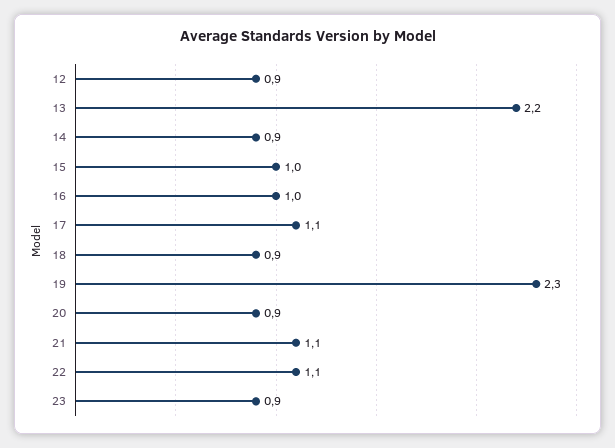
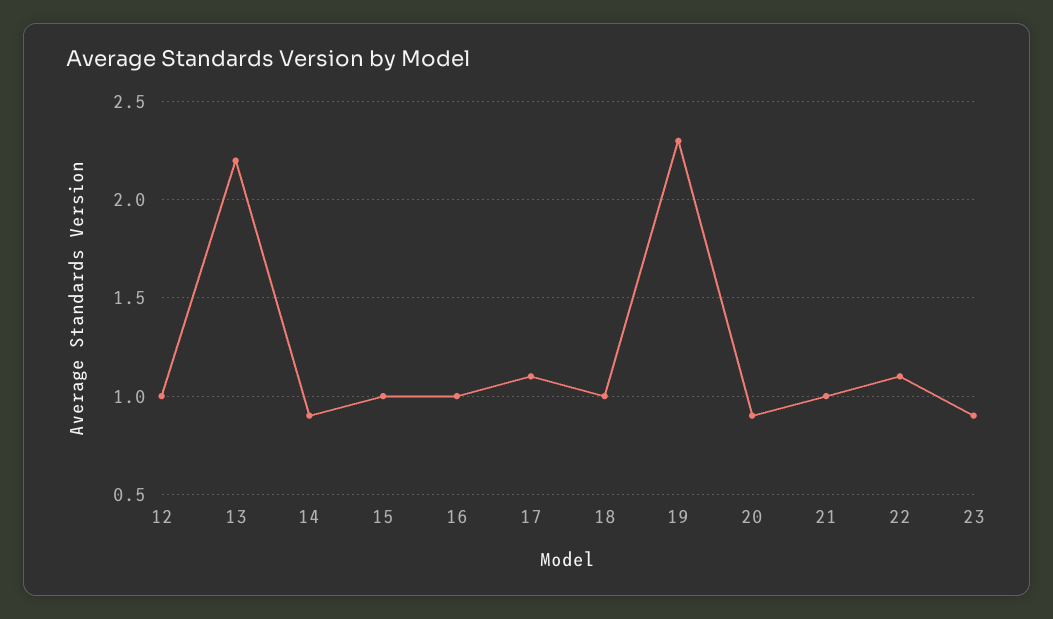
12: 0.9 -> 1
18: 0.9 -> 1
21: 1.1 -> 1

